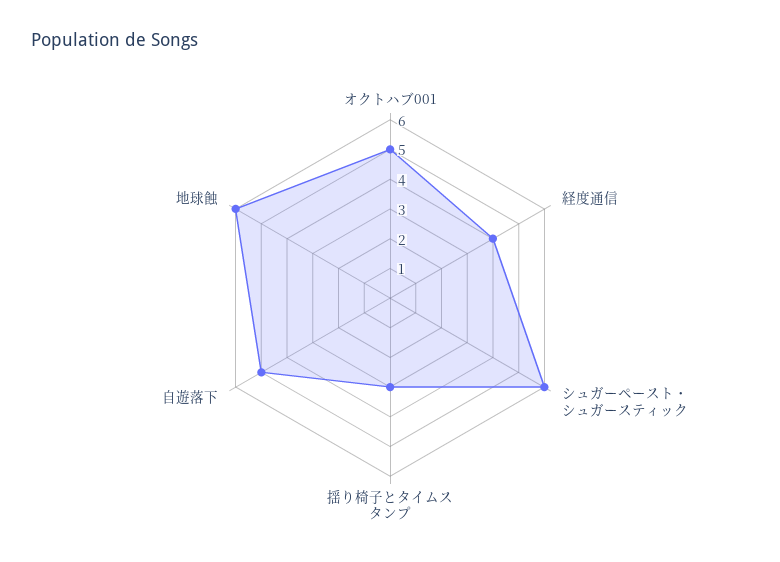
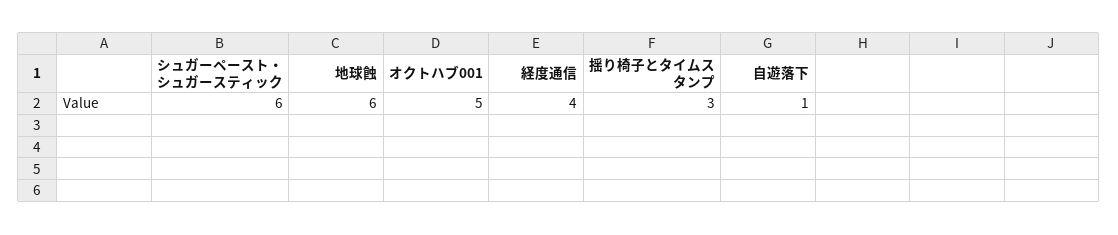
自遊落下: 5 -> 1

